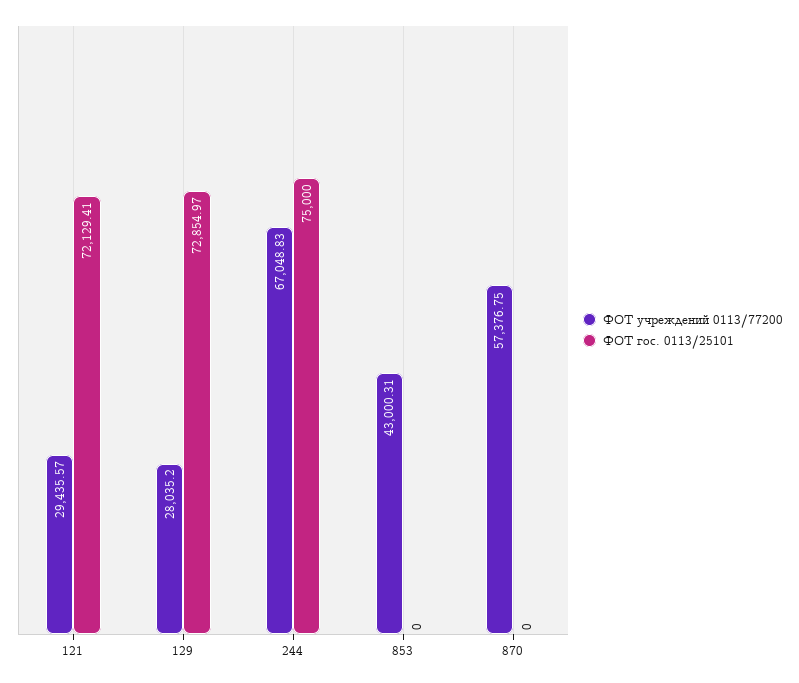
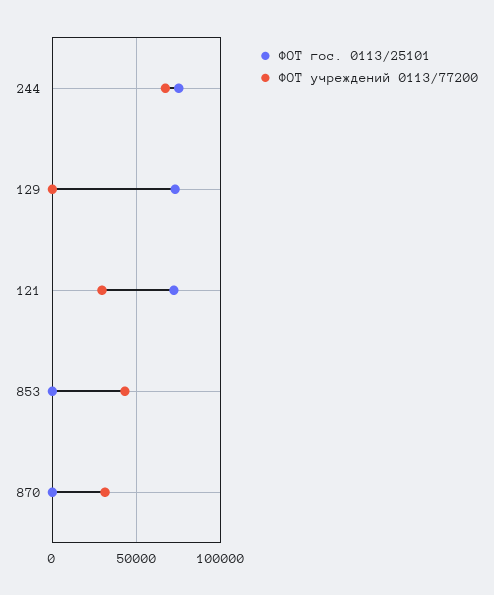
ФОТ учреждений 0113/77200, 129: 28035.2 -> 0
ФОТ учреждений 0113/77200, 870: 57376.75 -> 30000

